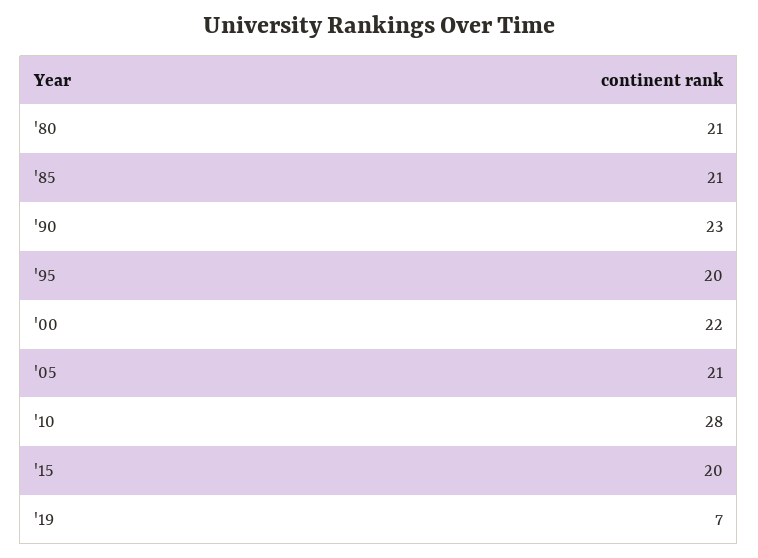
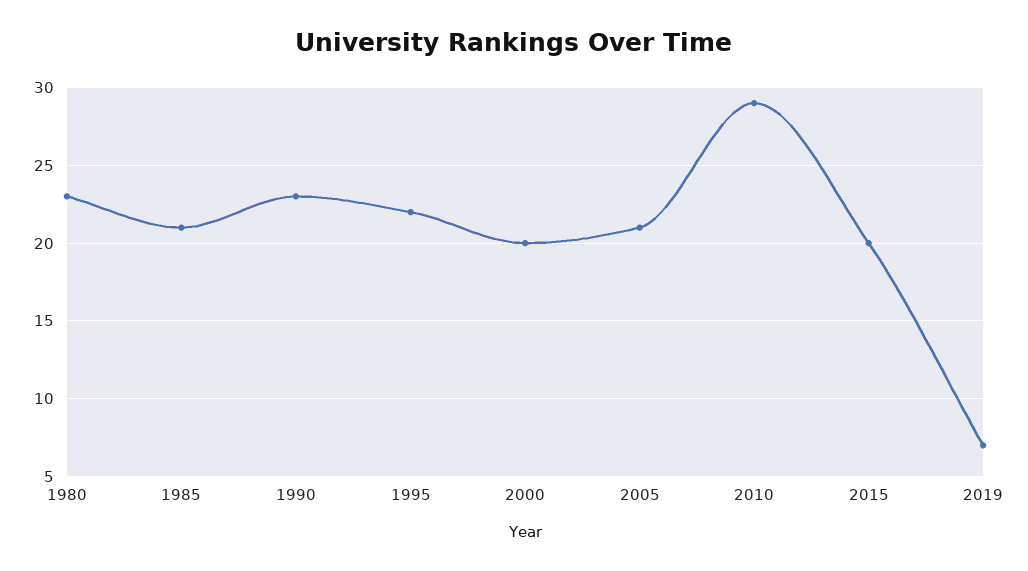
'80: 21 -> 23
'95: 20 -> 22
'00: 22 -> 20
'10: 28 -> 29

